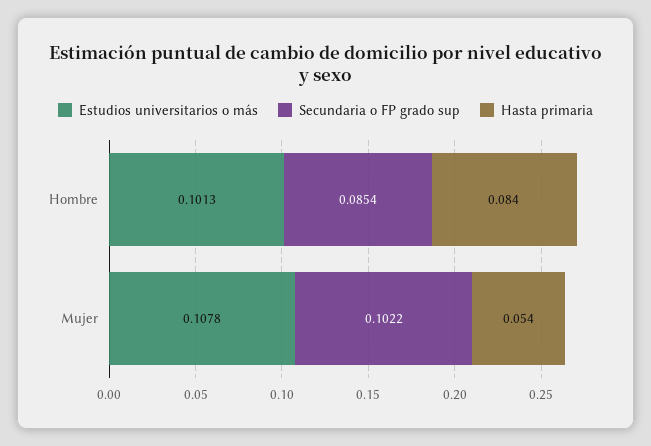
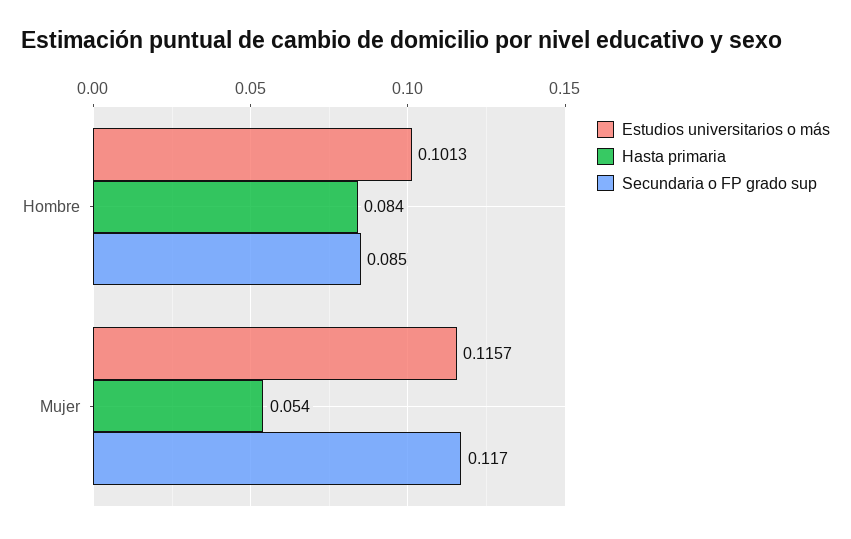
Estudios universitarios o más, Mujer: 0.1078 -> 0.1157
Secundaria o FP grado sup, Mujer: 0.1022 -> 0.117

